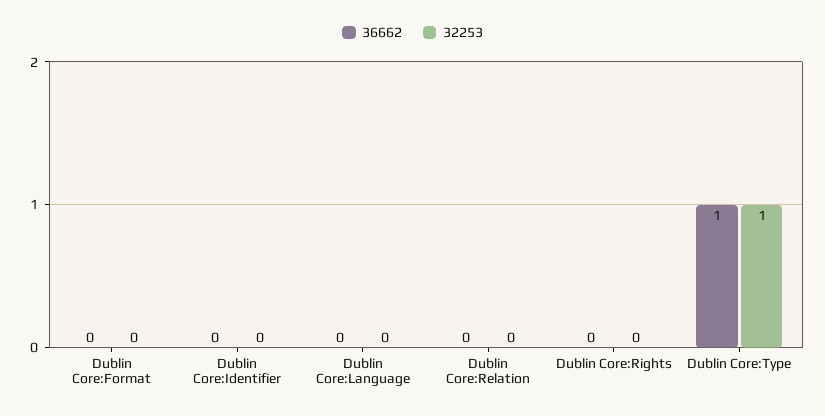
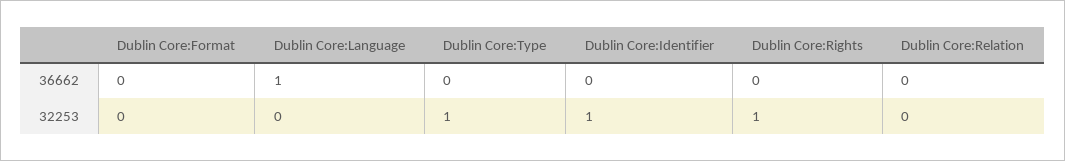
32253, Dublin Core:Identifier: 0 -> 1
36662, Dublin Core:Language: 0 -> 1
32253, Dublin Core:Rights: 0 -> 1
36662, Dublin Core:Type: 1 -> 0

